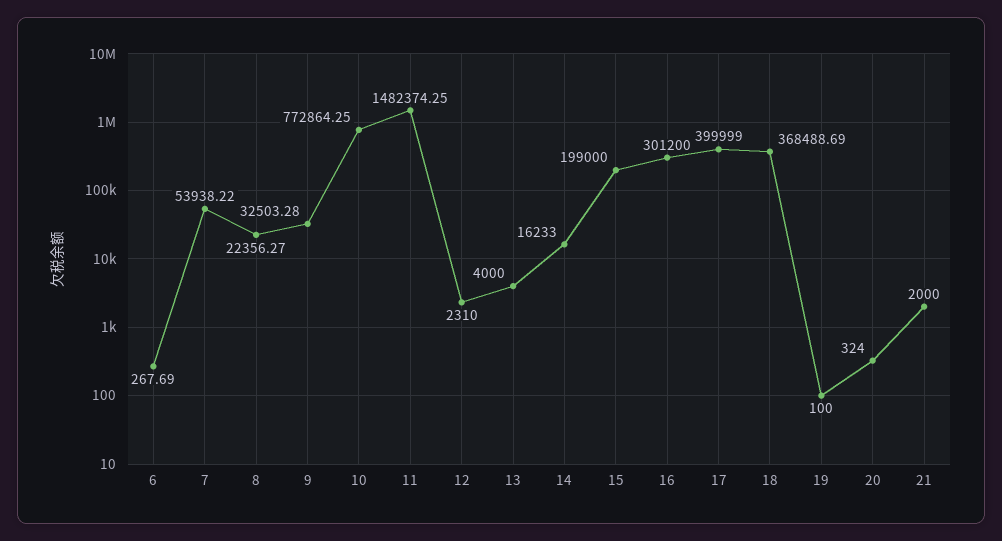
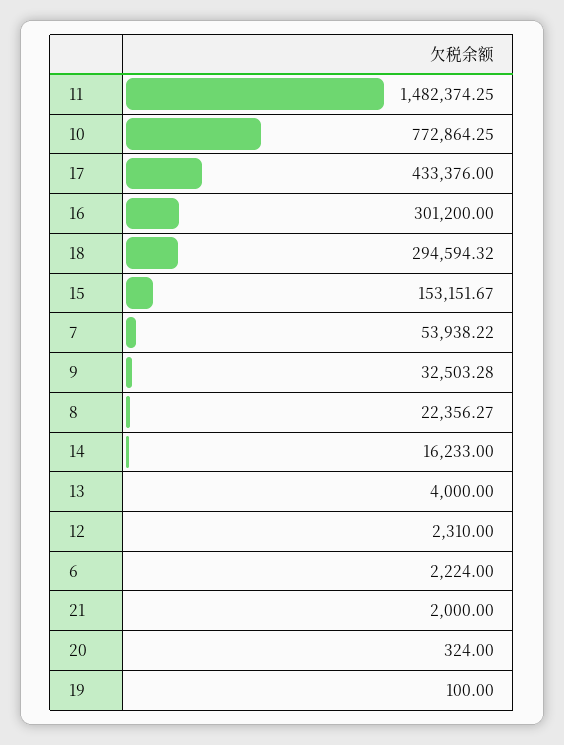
6: 267.69 -> 2224
15: 199000 -> 153151.67
17: 399999 -> 433376
18: 368488.69 -> 294594.32

